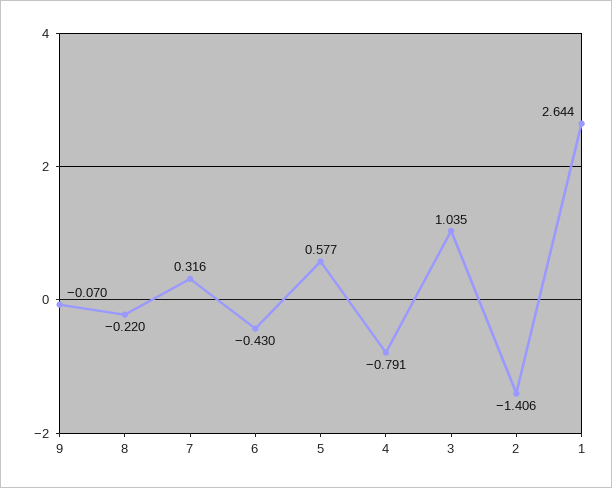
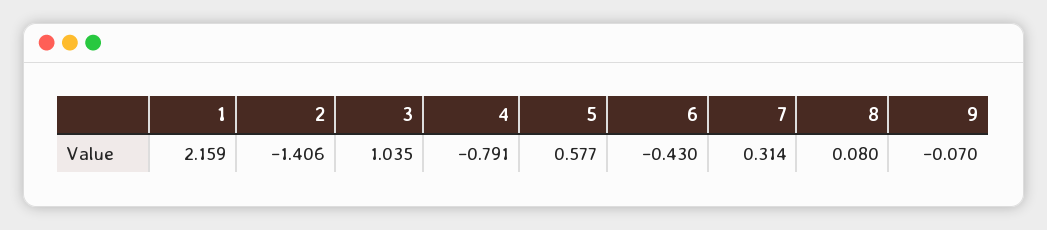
8: -0.22 -> 0.08
7: 0.316 -> 0.314
1: 2.644 -> 2.159

